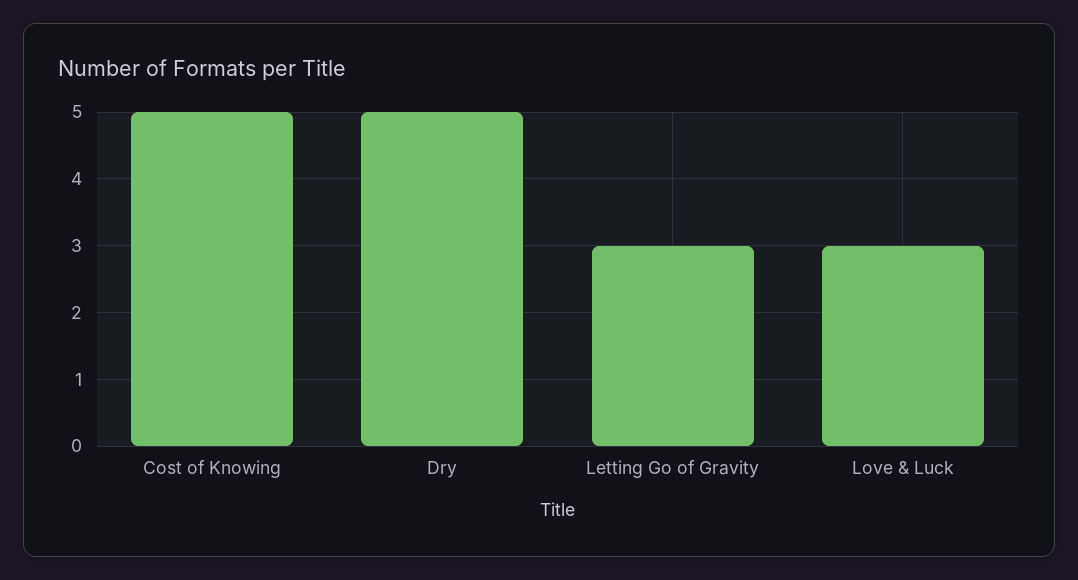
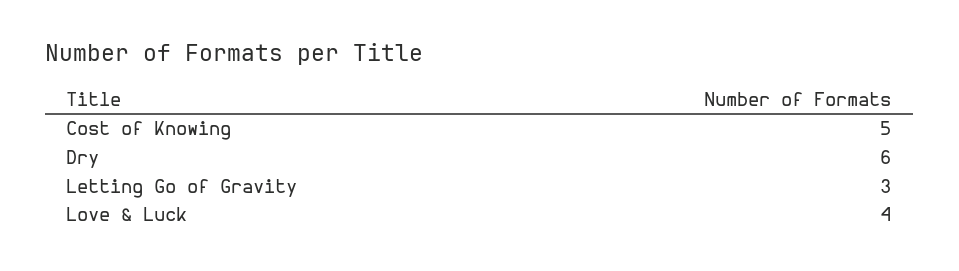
Dry: 5 -> 6
Love & Luck: 3 -> 4

